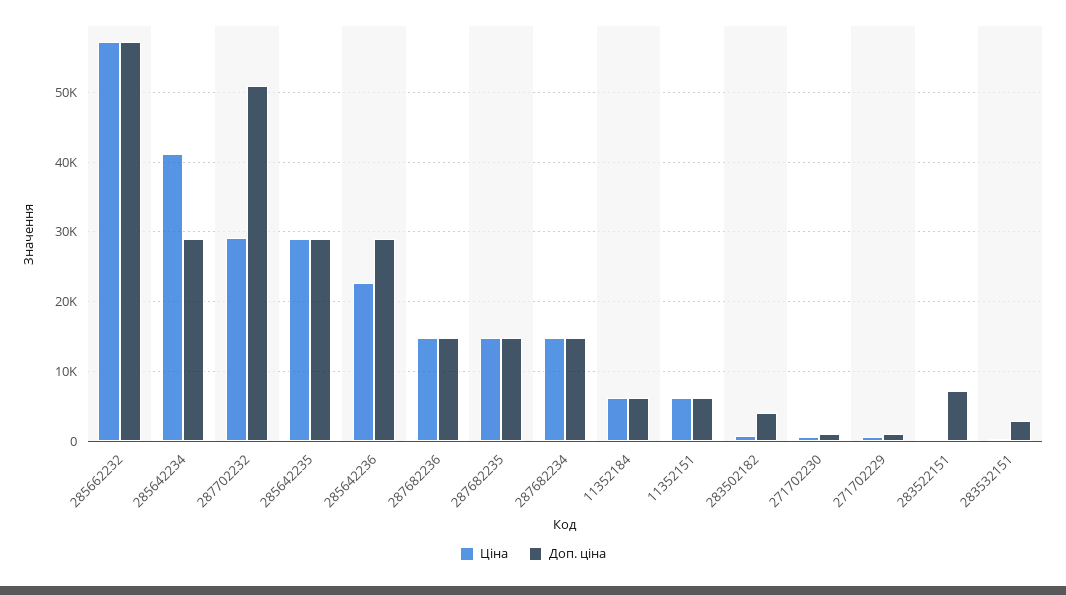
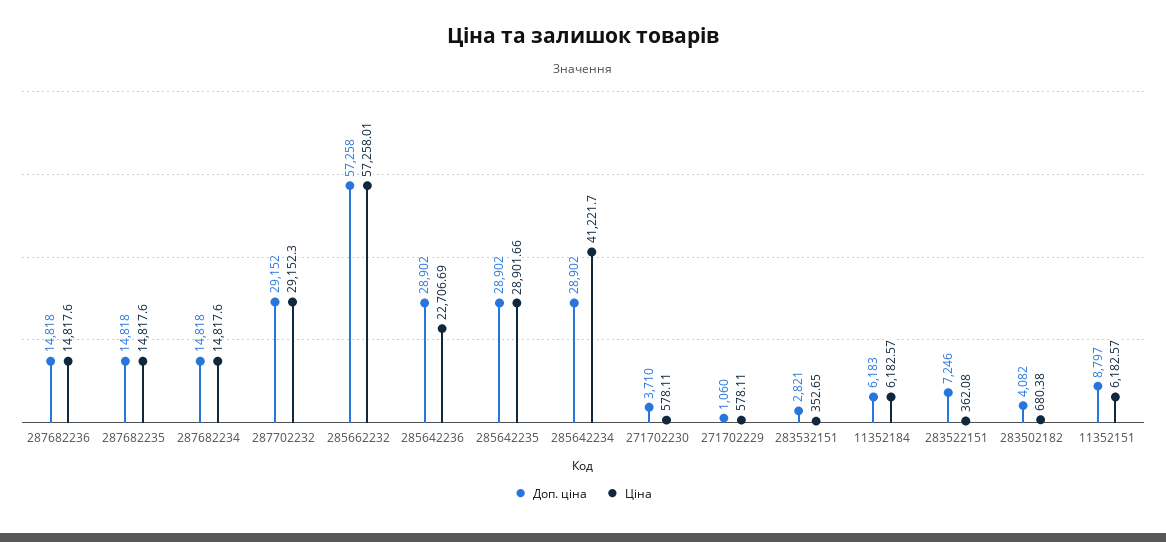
Доп. ціна, 287702232: 51000 -> 29152
Доп. ціна, 11352151: 6000 -> 8797
Доп. ціна, 271702230: 1000 -> 3710

